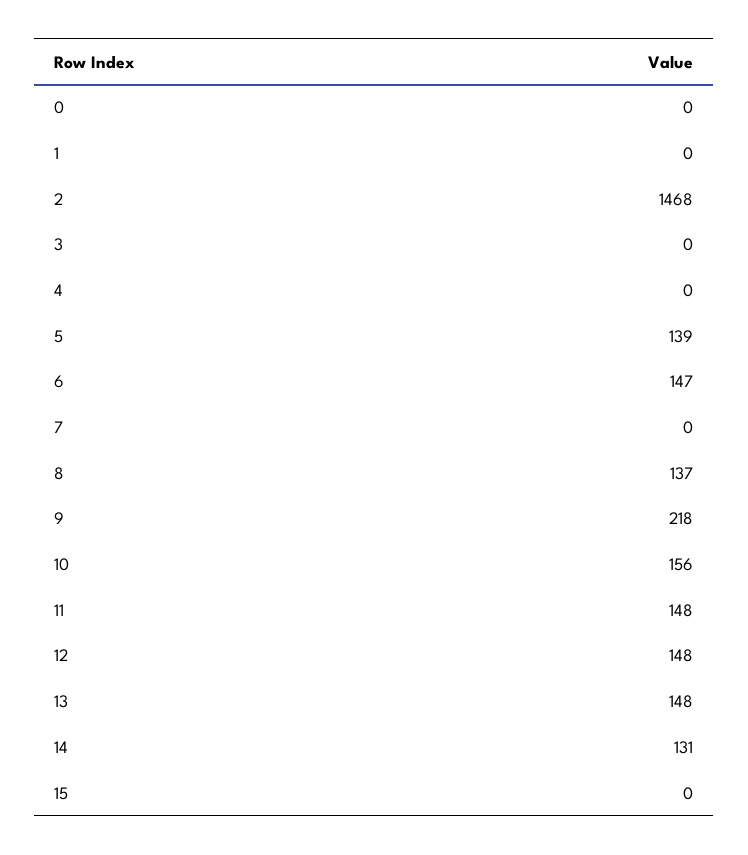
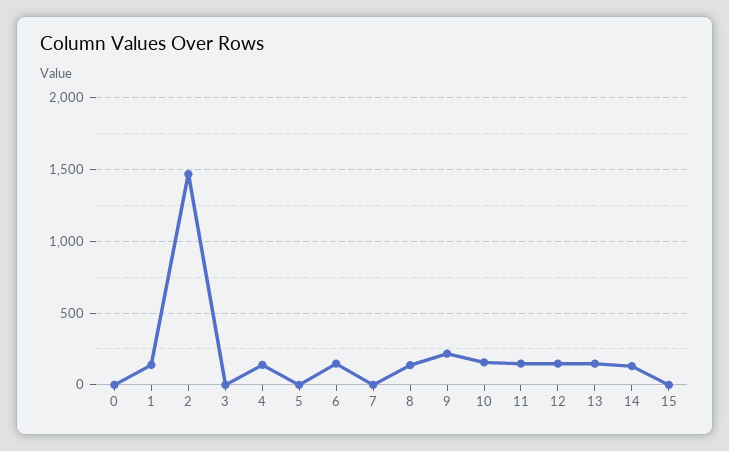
1: 0 -> 150
4: 0 -> 150
5: 139 -> 0

